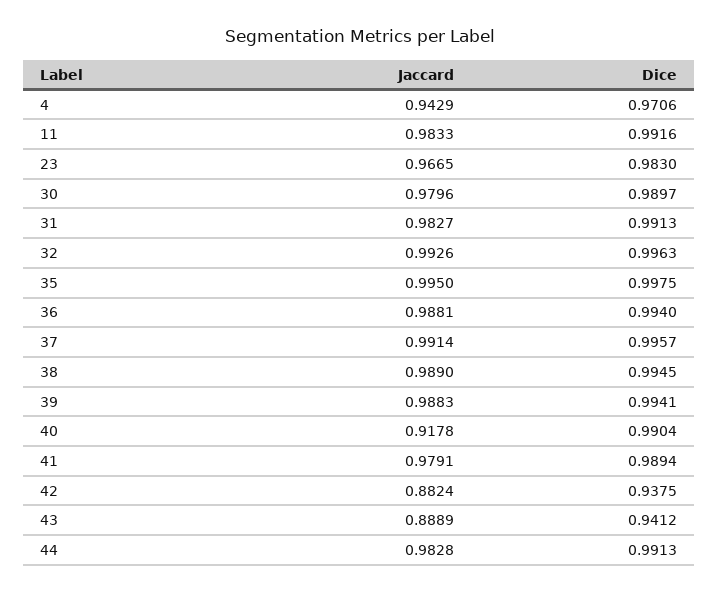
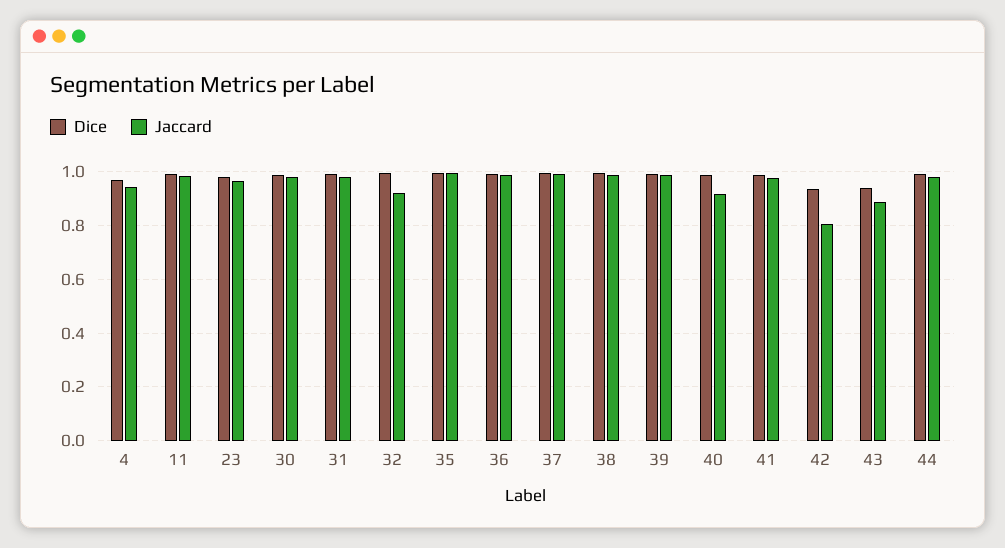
Jaccard, 32: 0.9926 -> 0.925
Jaccard, 42: 0.8824 -> 0.8

